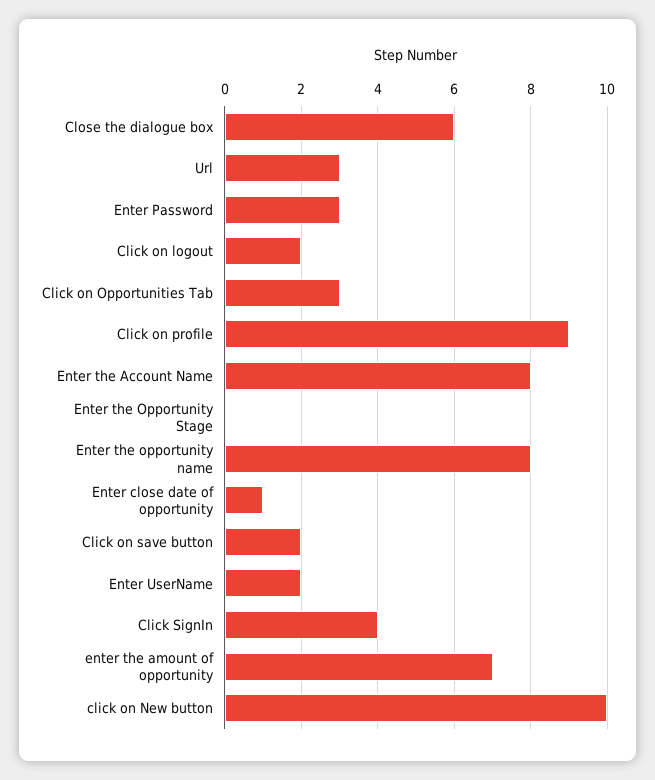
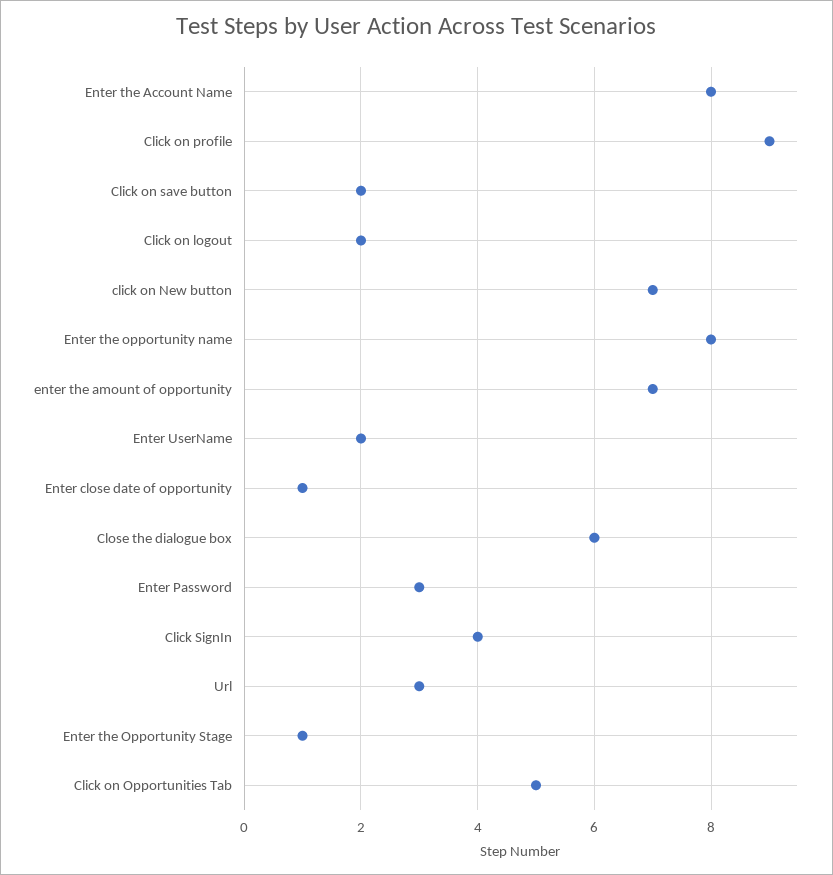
Click on Opportunities Tab: 3 -> 5
Enter the Opportunity Stage: 0 -> 1
click on New button: 10 -> 7

